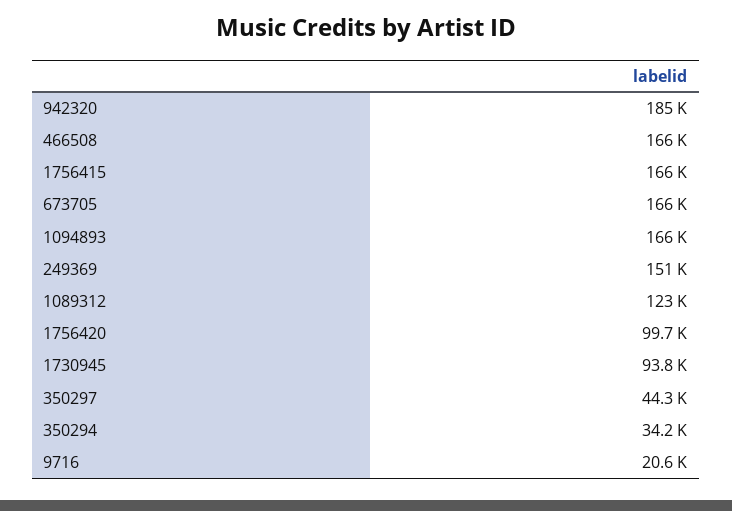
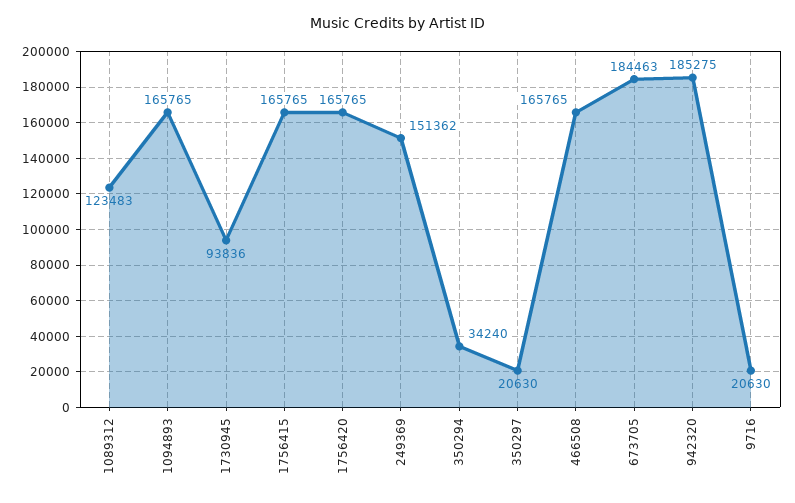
673705: 166000 -> 184463
1756420: 99700 -> 165765
350297: 44300 -> 20630

